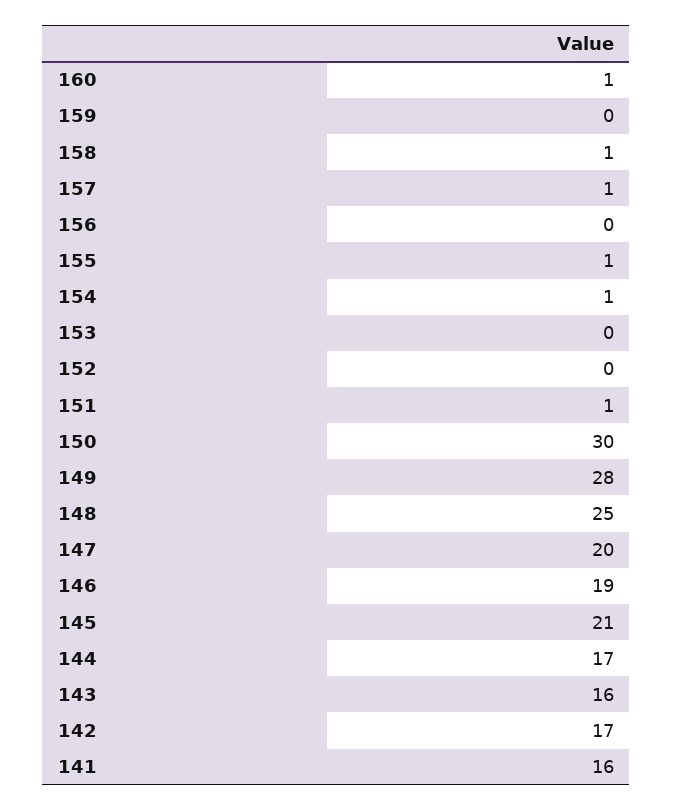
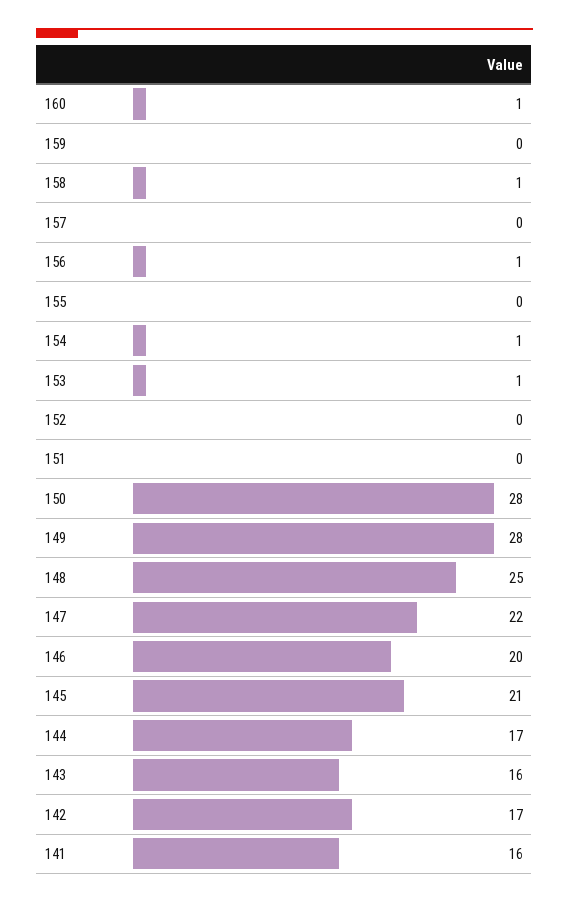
157: 1 -> 0
156: 0 -> 1
155: 1 -> 0
153: 0 -> 1
151: 1 -> 0
150: 30 -> 28
147: 20 -> 22
146: 19 -> 20

